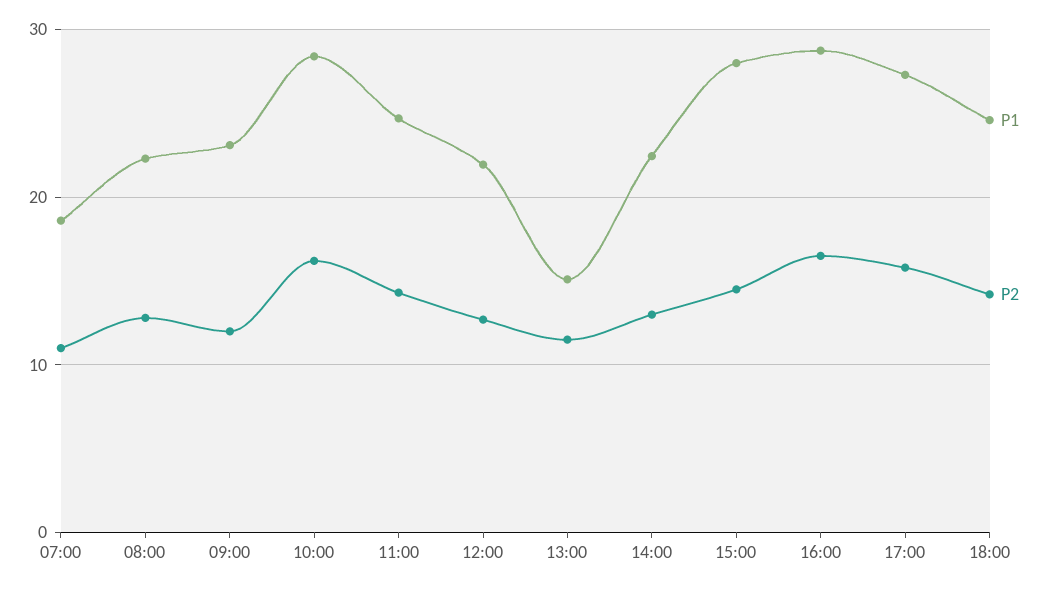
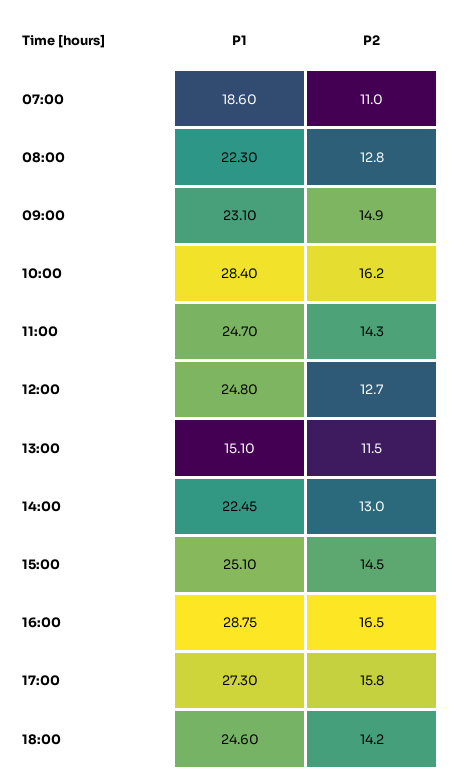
P2, 09:00: 12 -> 14.9
P1, 12:00: 22 -> 24.8
P1, 15:00: 28 -> 25.1

